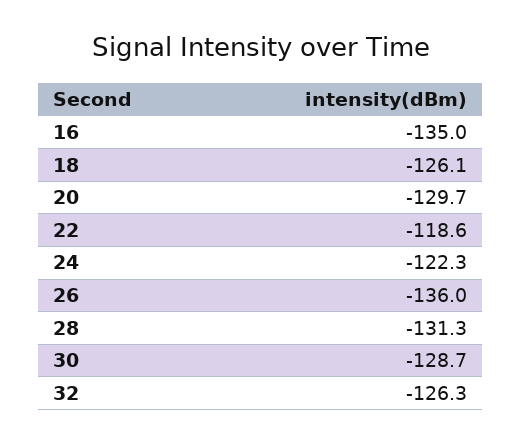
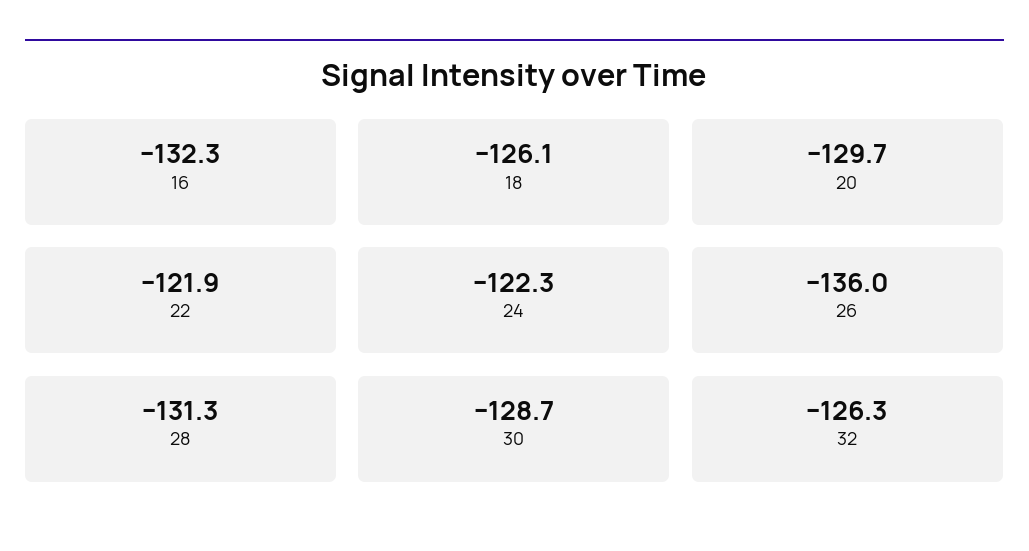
16: -135 -> -132.3
22: -118.6 -> -121.9

